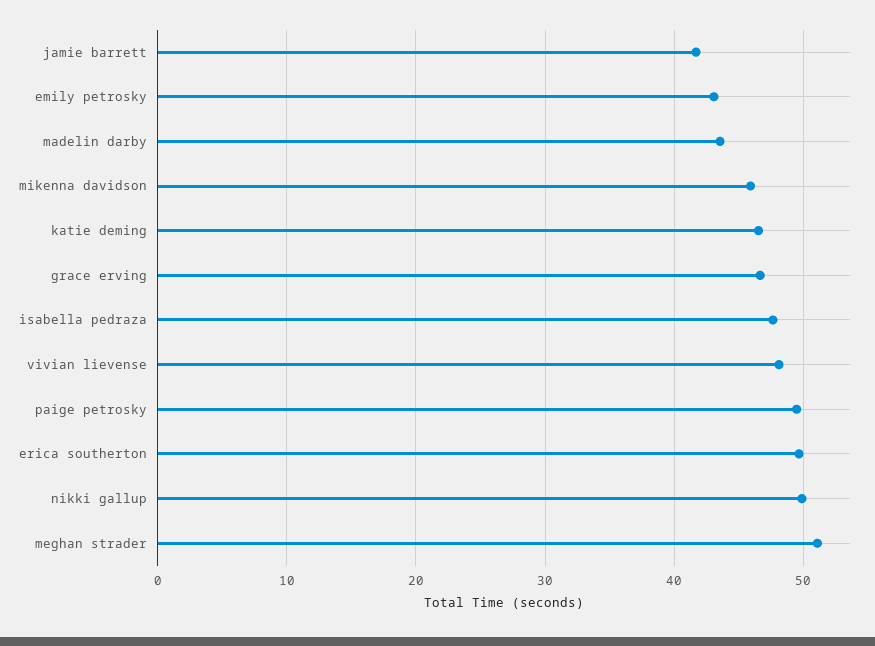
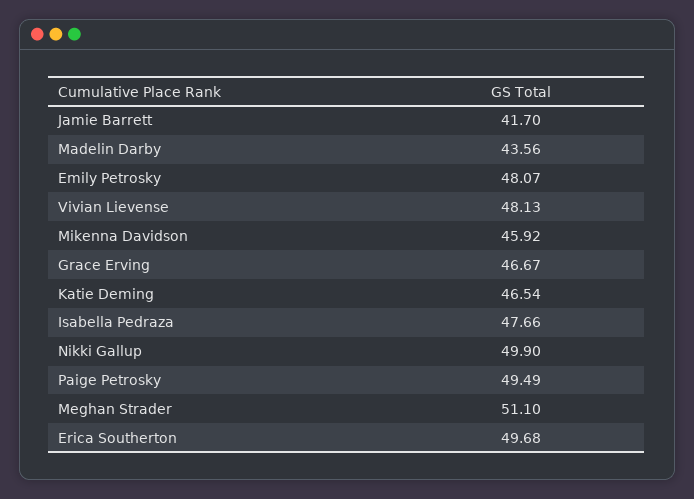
emily petrosky: 43 -> 48.07

